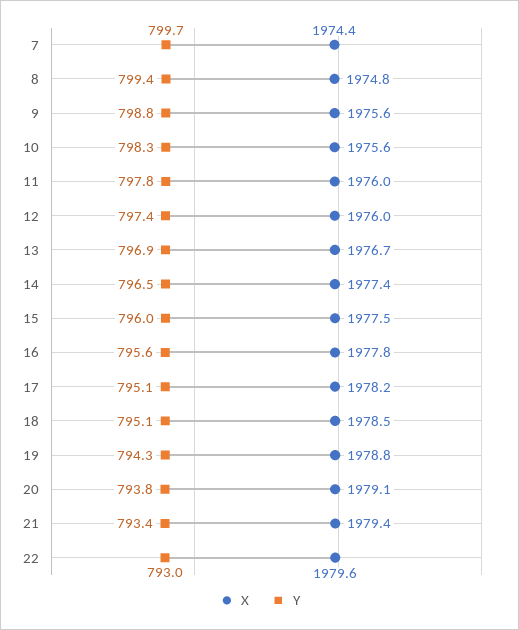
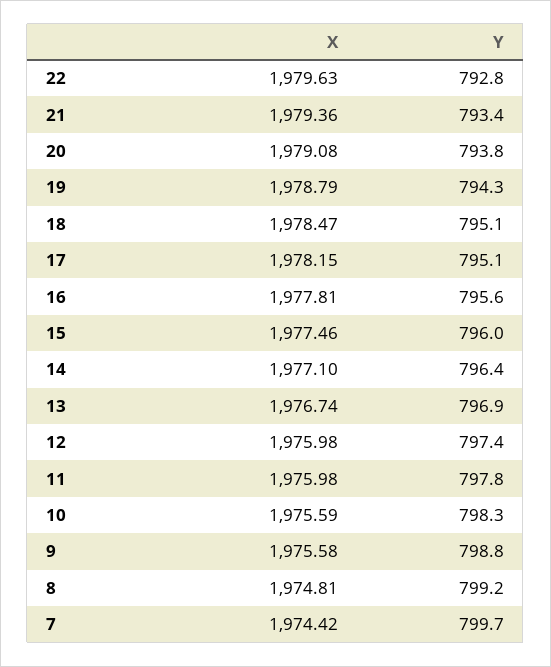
Y, 8: 799.4 -> 799.2
X, 14: 1977.4 -> 1977.1
Y, 14: 796.5 -> 796.4
Y, 22: 793 -> 792.8

